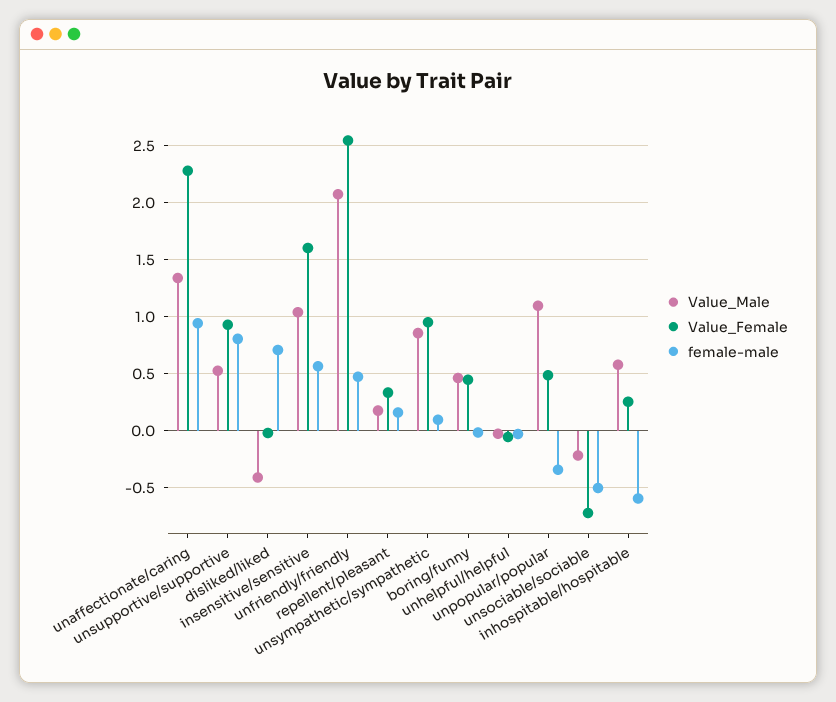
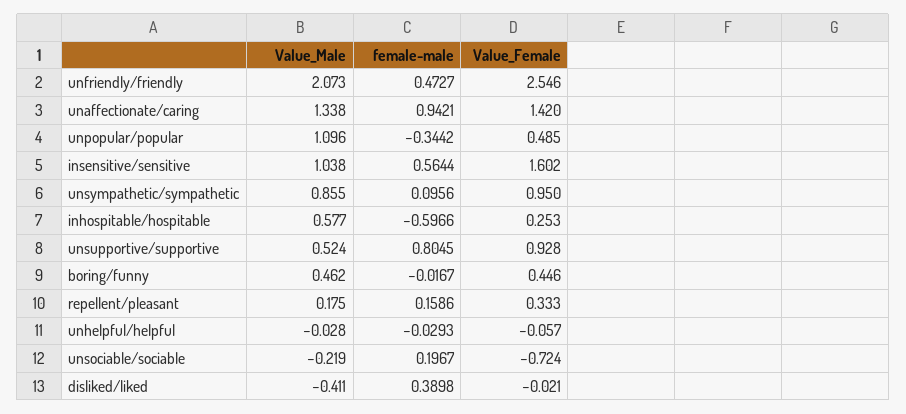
Value_Female, unaffectionate/caring: 2.3 -> 1.42
female-male, disliked/liked: 0.7 -> 0.3898
female-male, unsociable/sociable: -0.5 -> 0.1967

